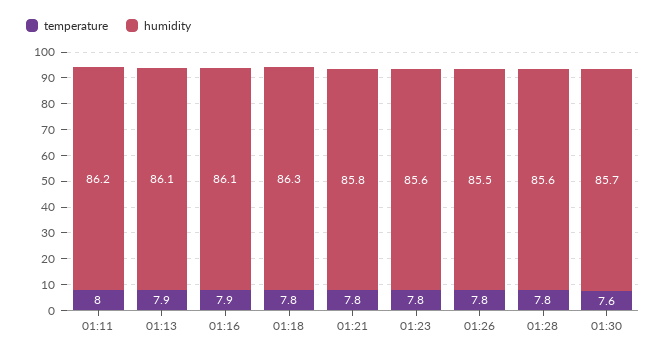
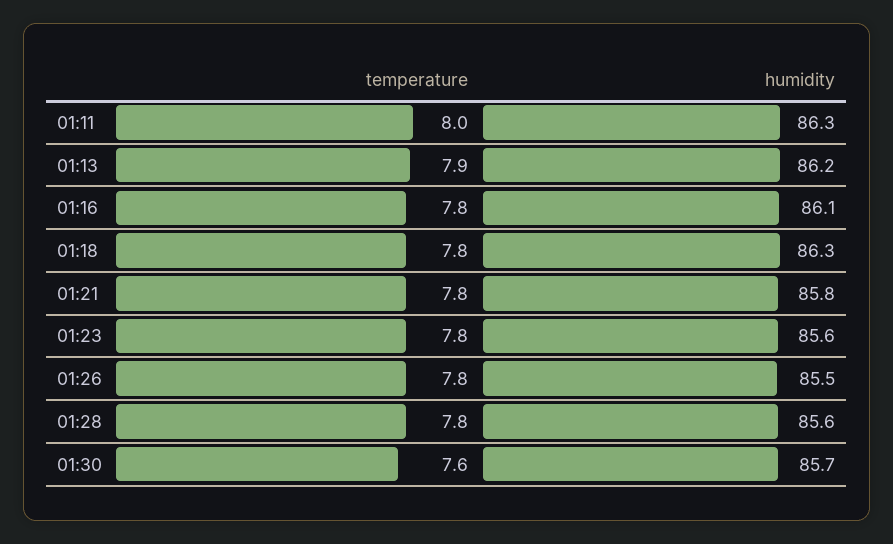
humidity, 01:11: 86.2 -> 86.3
humidity, 01:13: 86.1 -> 86.2
temperature, 01:16: 7.9 -> 7.8

